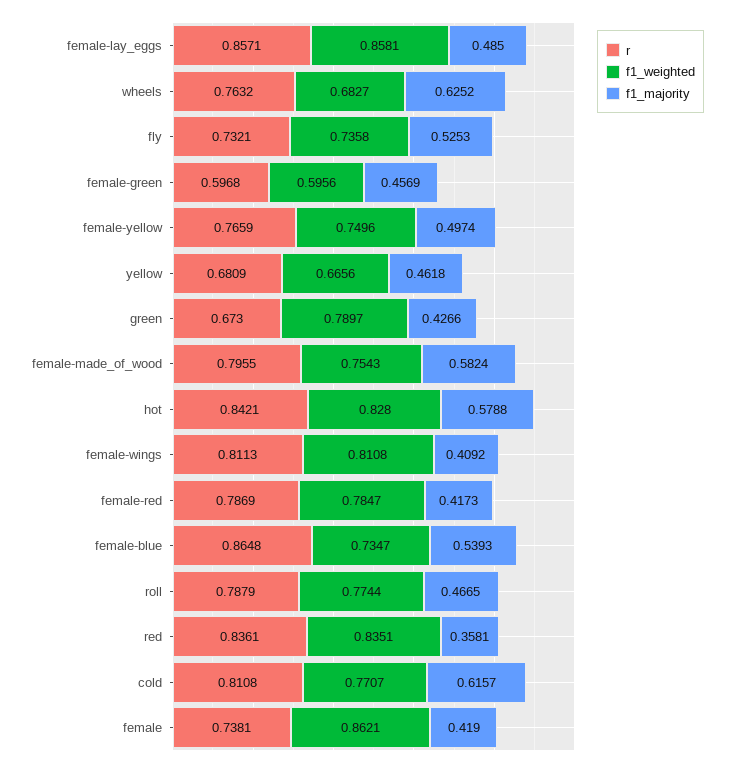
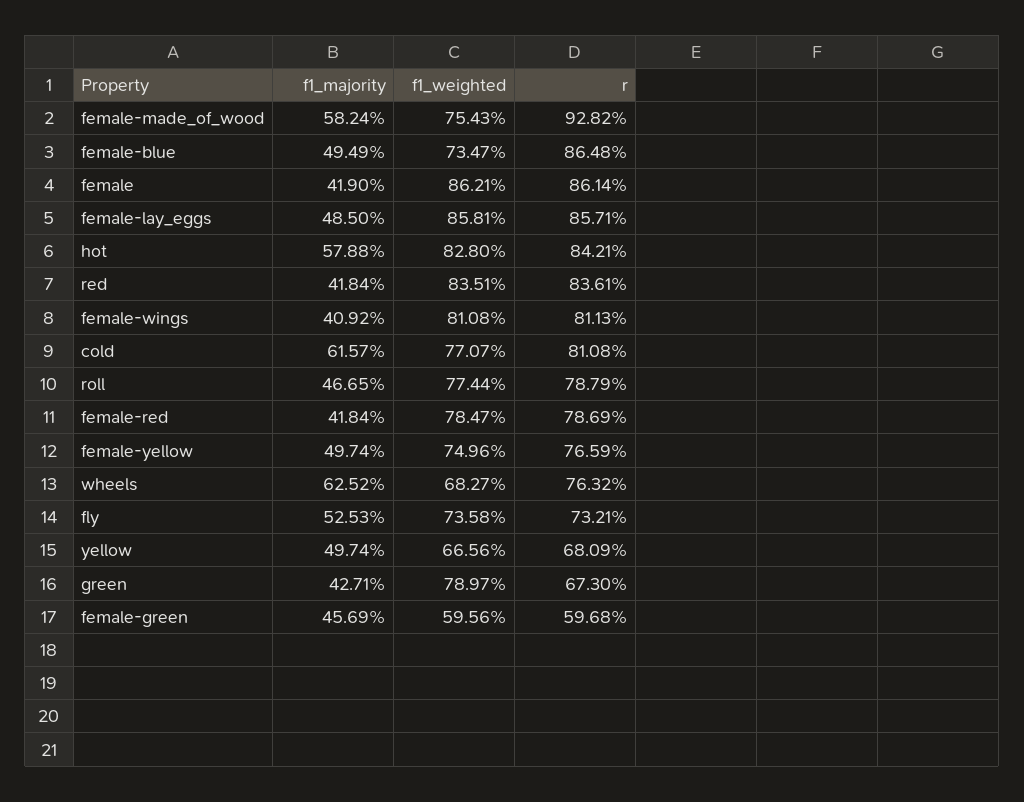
f1_majority, yellow: 0.4618 -> 0.4974
f1_majority, green: 0.4266 -> 0.4271
r, female-made_of_wood: 0.7955 -> 0.9282
f1_majority, female-red: 0.4173 -> 0.4184
f1_majority, female-blue: 0.5393 -> 0.4949
f1_majority, red: 0.3581 -> 0.4184
r, female: 0.7381 -> 0.8614

